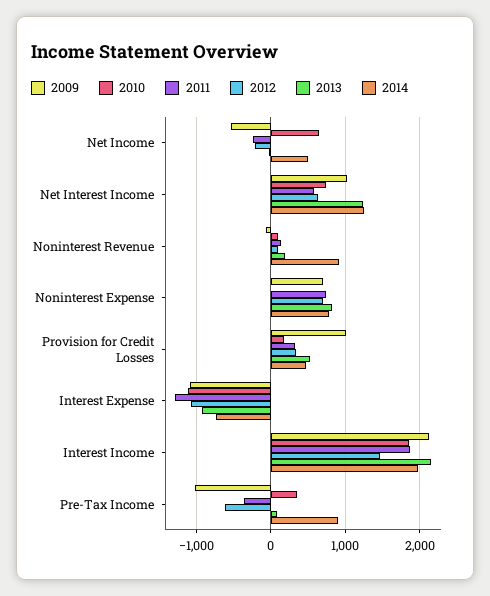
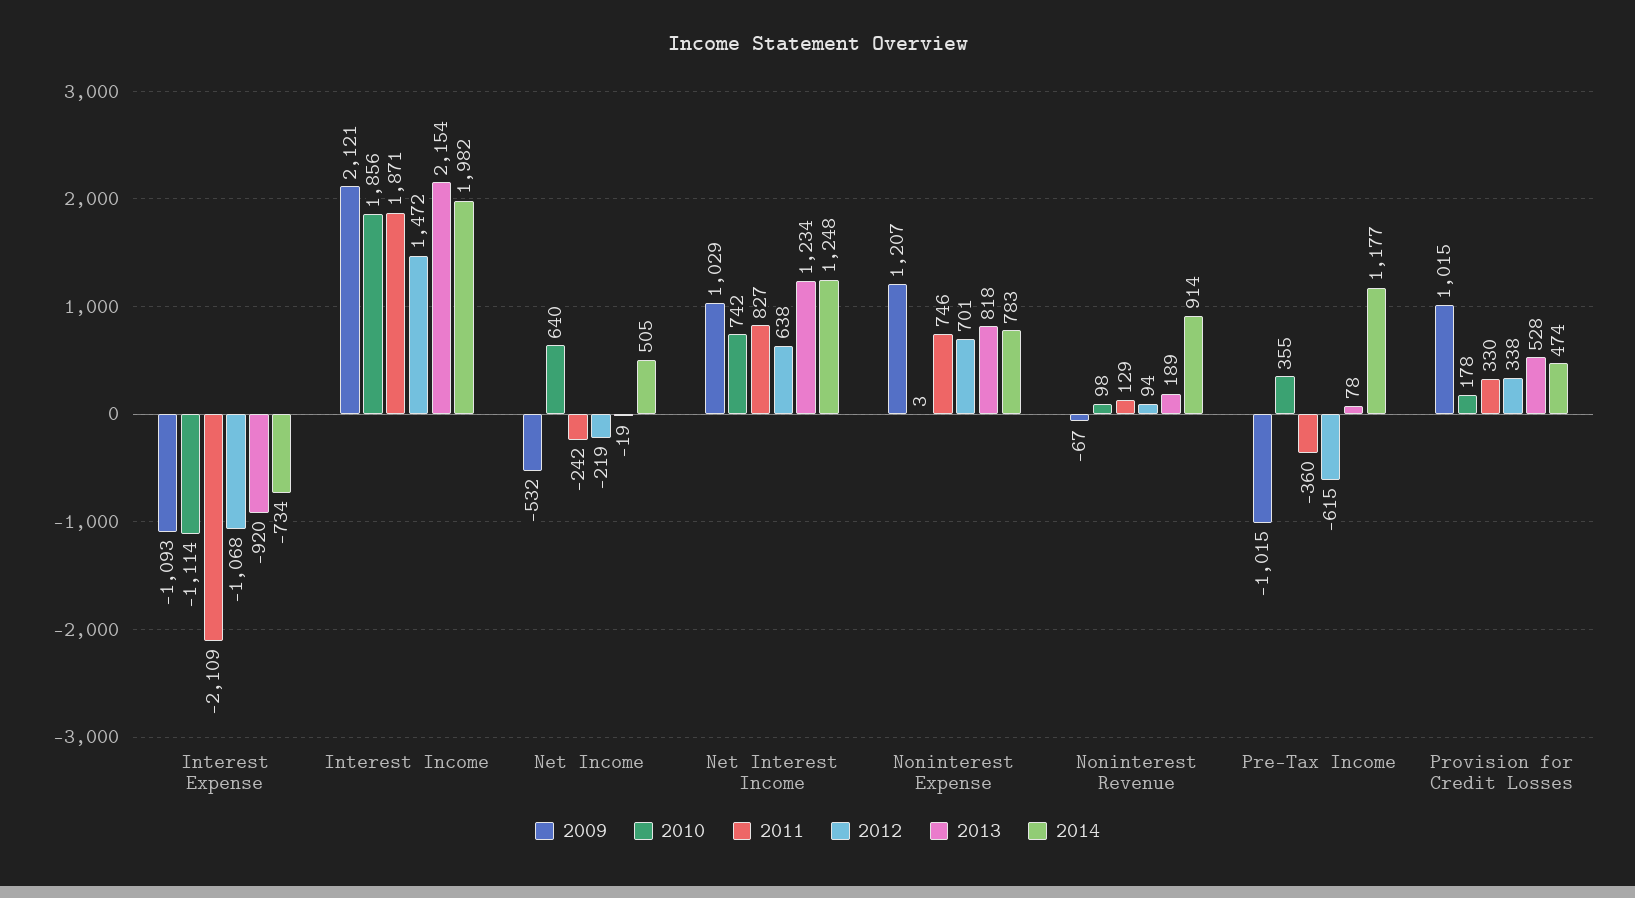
2011, Net Interest Income: 600 -> 827
2009, Noninterest Expense: 700 -> 1207
2011, Interest Expense: -1300 -> -2109
2014, Pre-Tax Income: 900 -> 1177

